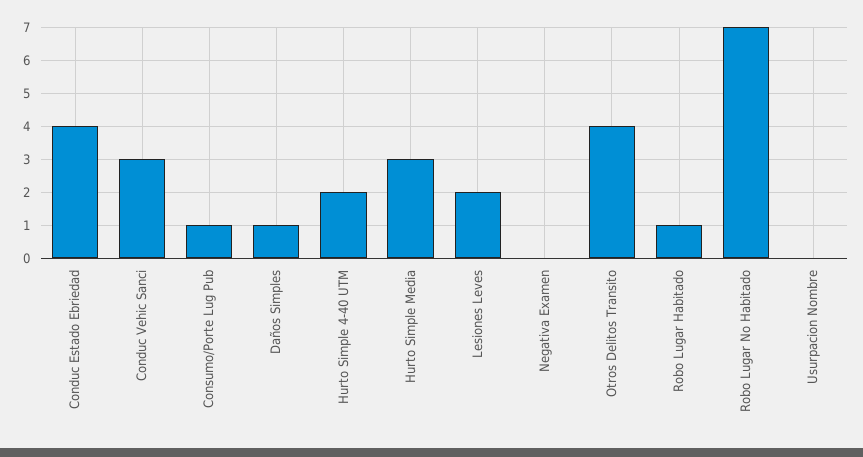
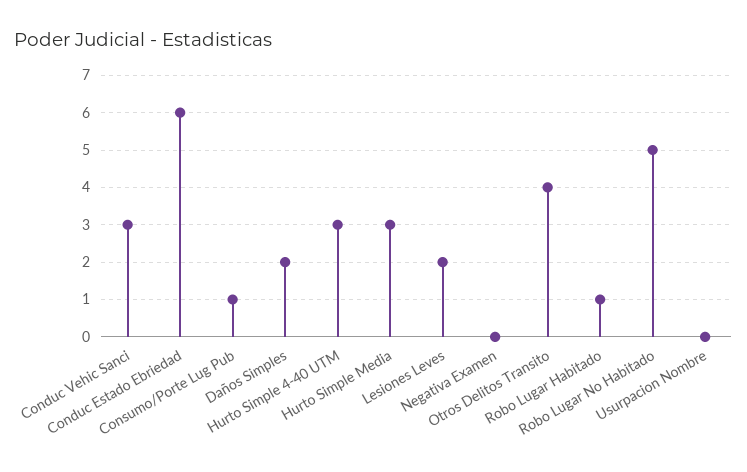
Conduc Estado Ebriedad: 4 -> 6
Daños Simples: 1 -> 2
Hurto Simple 4-40 UTM: 2 -> 3
Robo Lugar No Habitado: 7 -> 5

